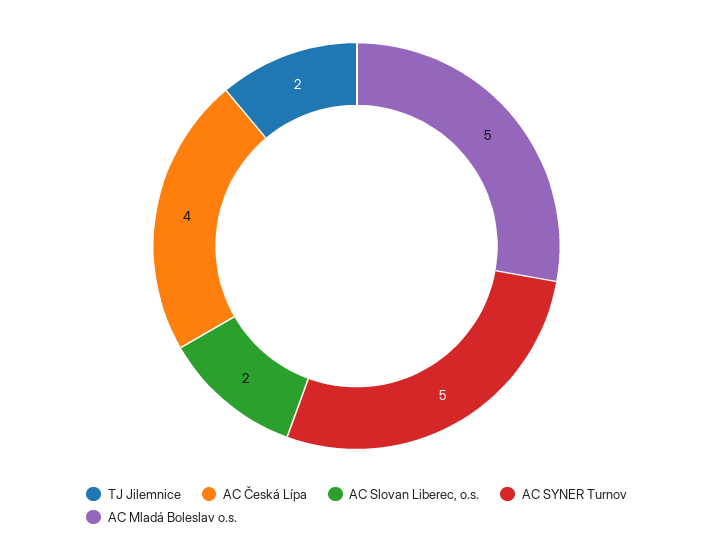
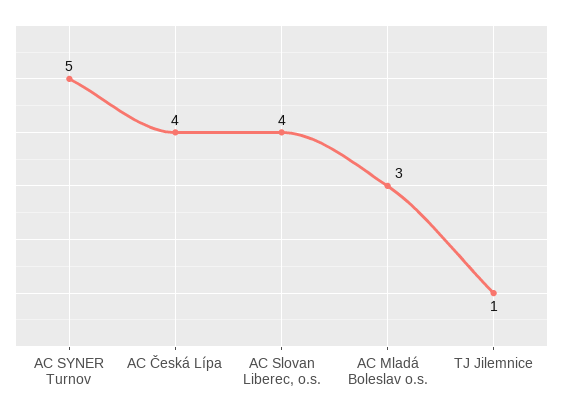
TJ Jilemnice: 2 -> 1
AC Slovan Liberec, o.s.: 2 -> 4
AC Mladá Boleslav o.s.: 5 -> 3

